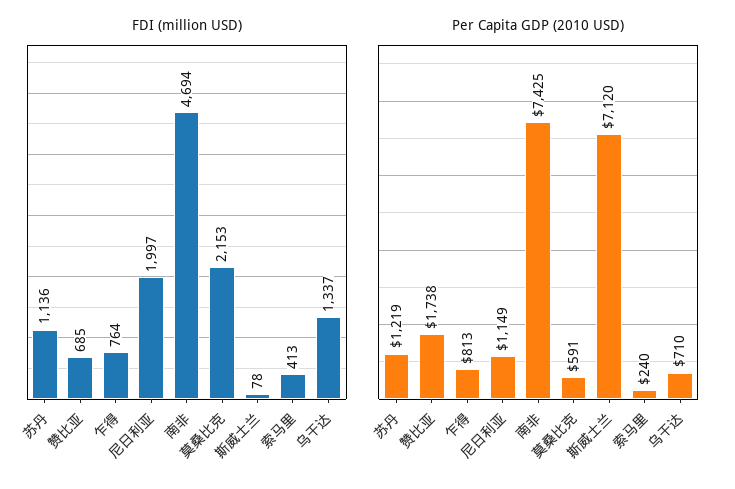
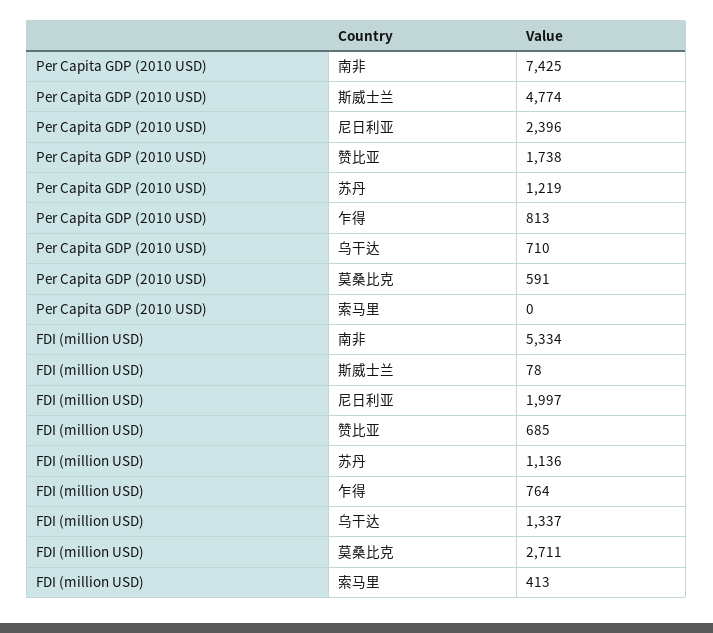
FDI (million USD), 南非: 4694 -> 5334
FDI (million USD), 莫桑比克: 2153 -> 2711
Per Capita GDP (2010 USD), 尼日利亚: 1149 -> 2396
Per Capita GDP (2010 USD), 斯威士兰: 7120 -> 4774
Per Capita GDP (2010 USD), 索马里: 240 -> 0

